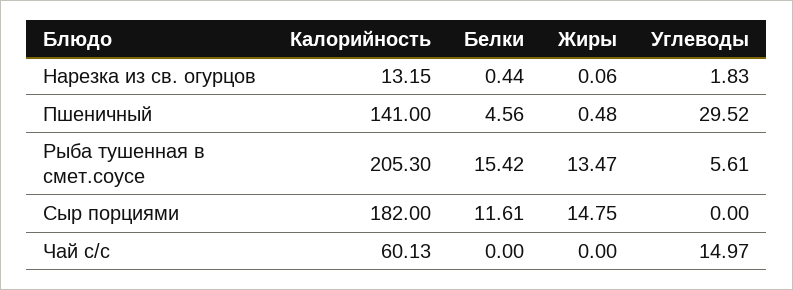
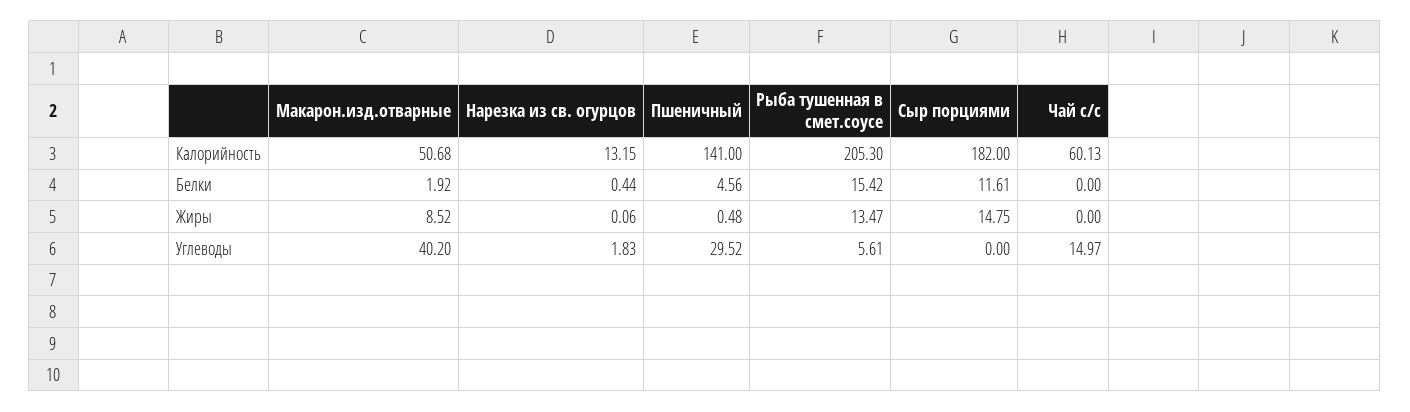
Калорийность, Макарон.изд.отварные: none -> 50.68
Белки, Макарон.изд.отварные: none -> 1.92
Жиры, Макарон.изд.отварные: none -> 8.52
Углеводы, Макарон.изд.отварные: none -> 40.2

